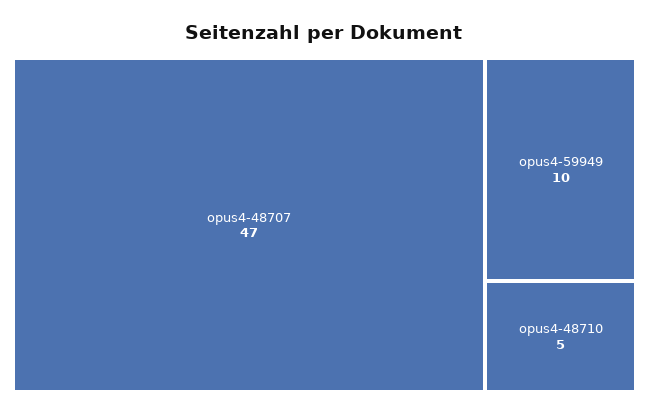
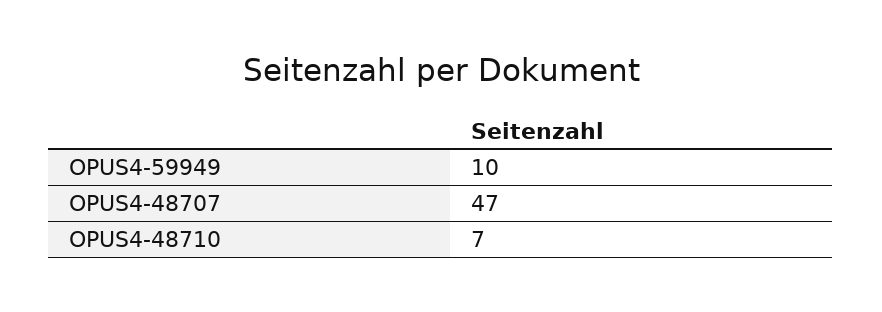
opus4-48710: 5 -> 7

